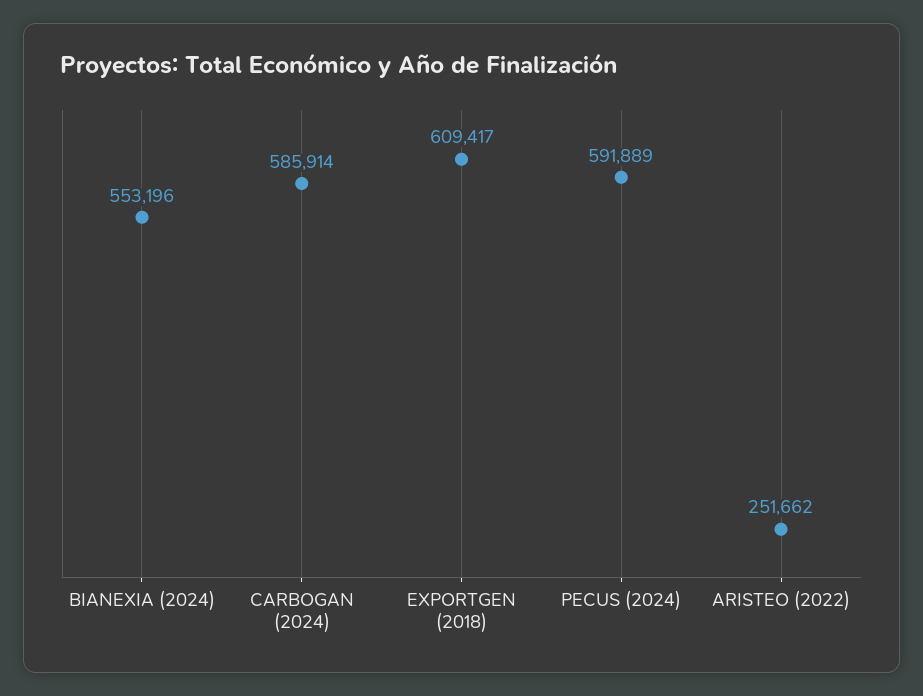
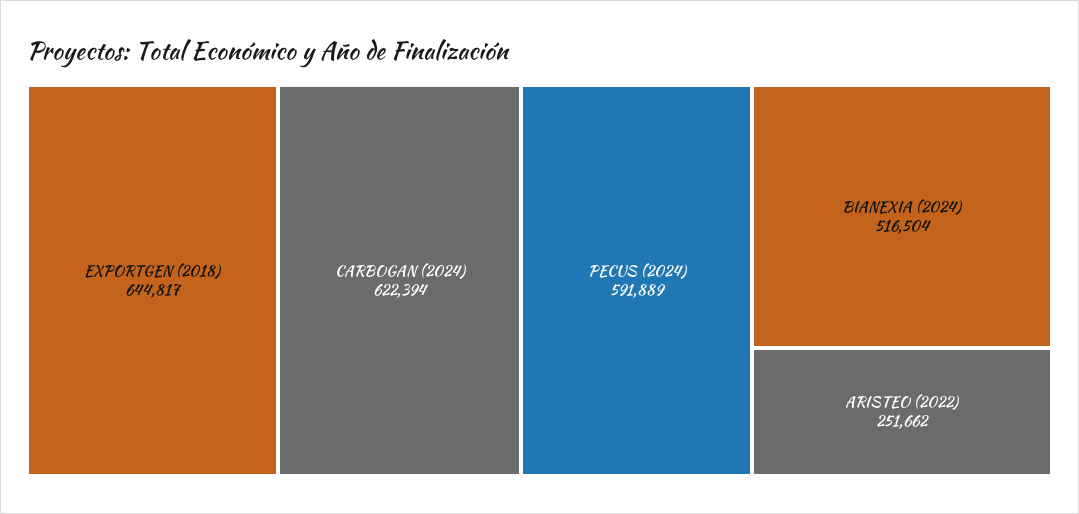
BIANEXIA (2024): 553196 -> 516504
CARBOGAN (2024): 585914 -> 622394
EXPORTGEN (2018): 609417 -> 644817

